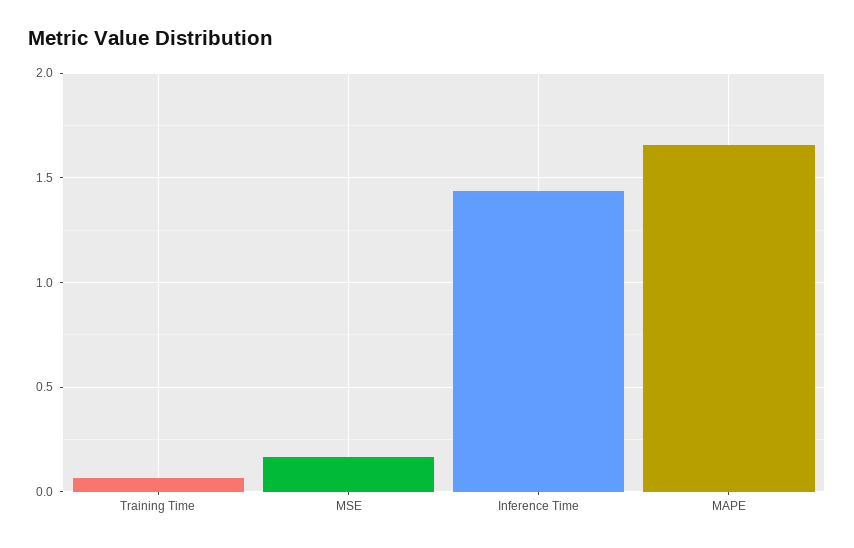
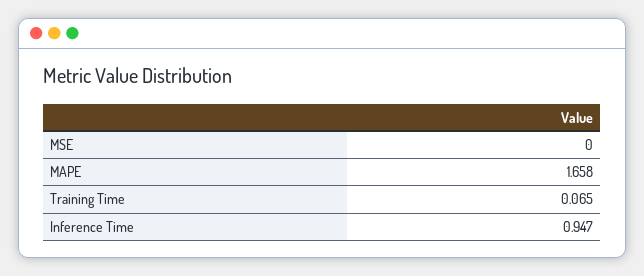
MSE: 0.15 -> 0
Inference Time: 1.45 -> 0.947

